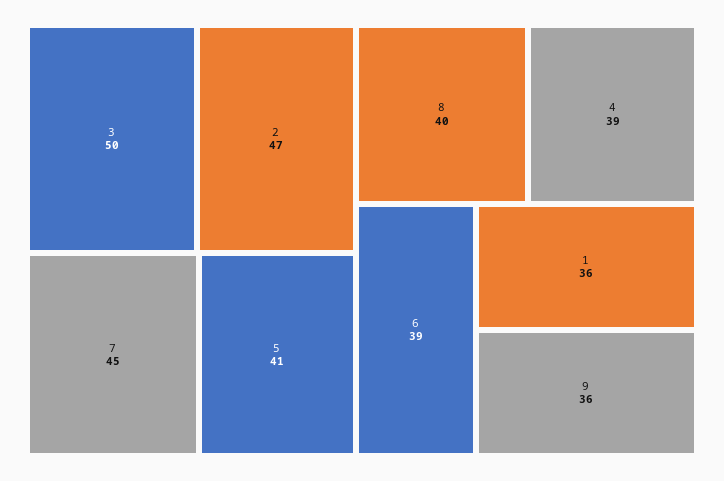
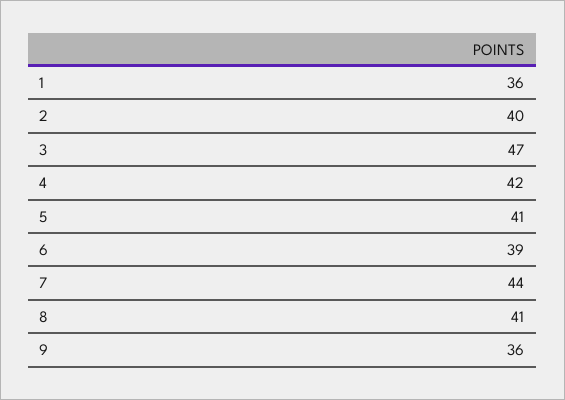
3: 50 -> 47
2: 47 -> 40
7: 45 -> 44
8: 40 -> 41
4: 39 -> 42

